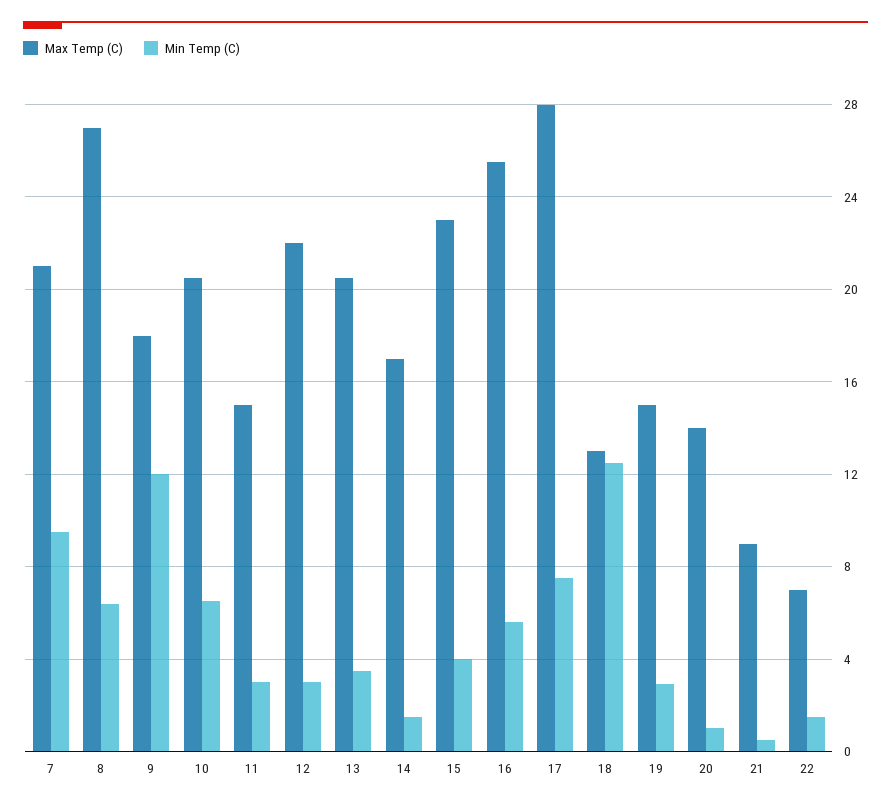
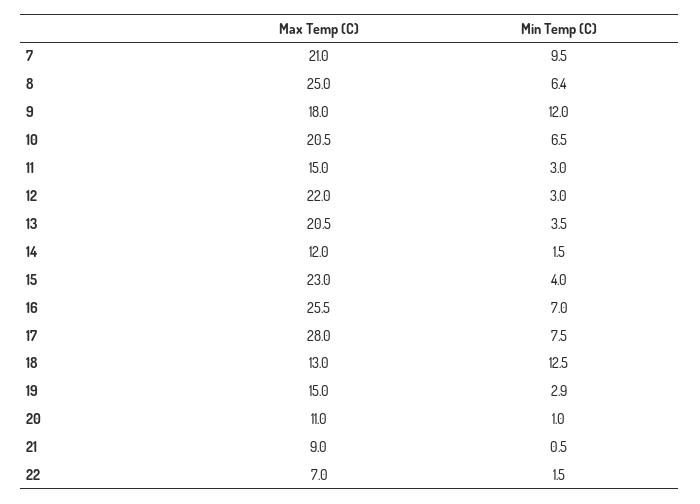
Max Temp (C), 8: 27 -> 25
Max Temp (C), 14: 17 -> 12
Min Temp (C), 16: 5.5 -> 7
Max Temp (C), 20: 14 -> 11

